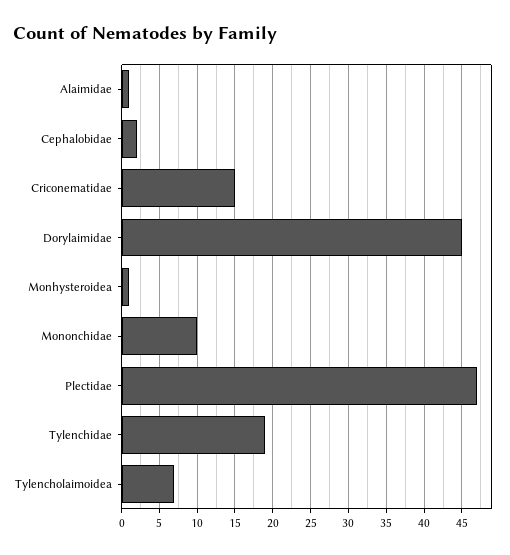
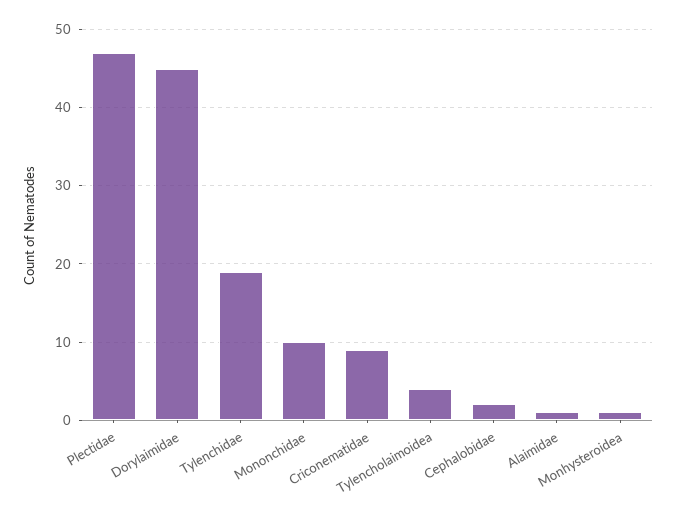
Criconematidae: 15 -> 9
Tylencholaimoidea: 7 -> 4

